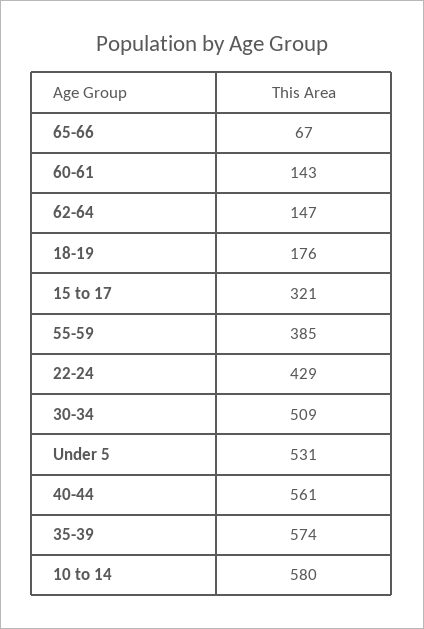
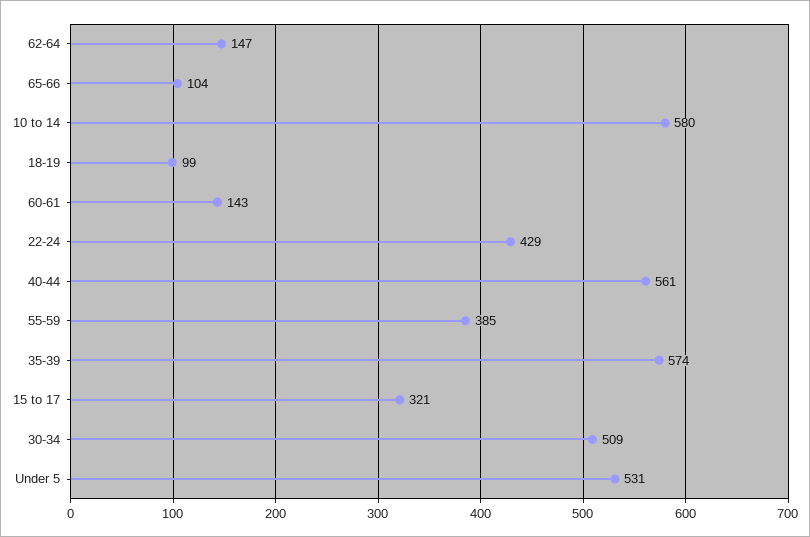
65-66: 67 -> 104
18-19: 176 -> 99

